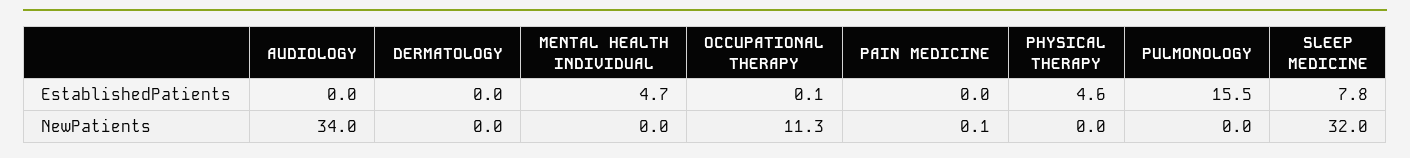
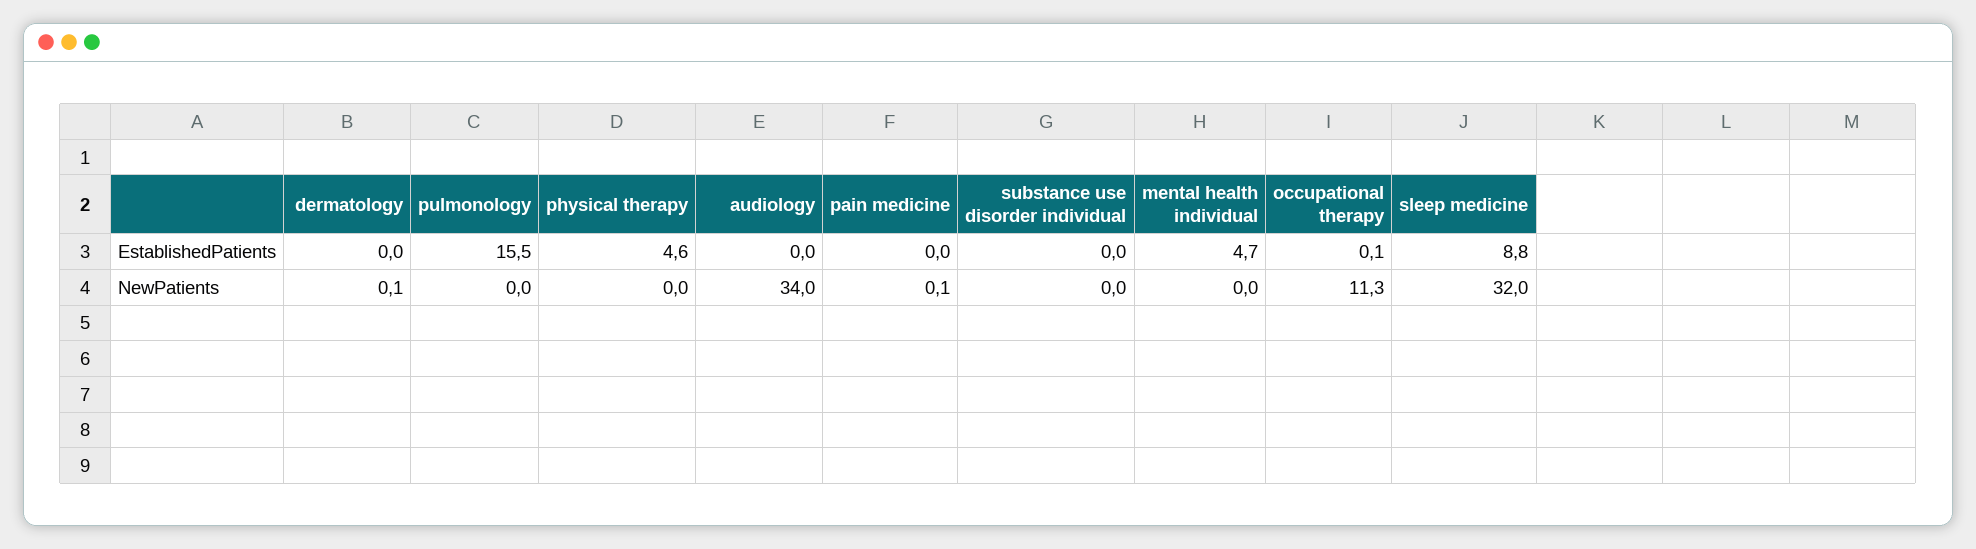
SLEEP MEDICINE, EstablishedPatients: 7.8 -> 8.8
DERMATOLOGY, NewPatients: 0 -> 0.1
substance use disorder individual, EstablishedPatients: none -> 0
substance use disorder individual, NewPatients: none -> 0

